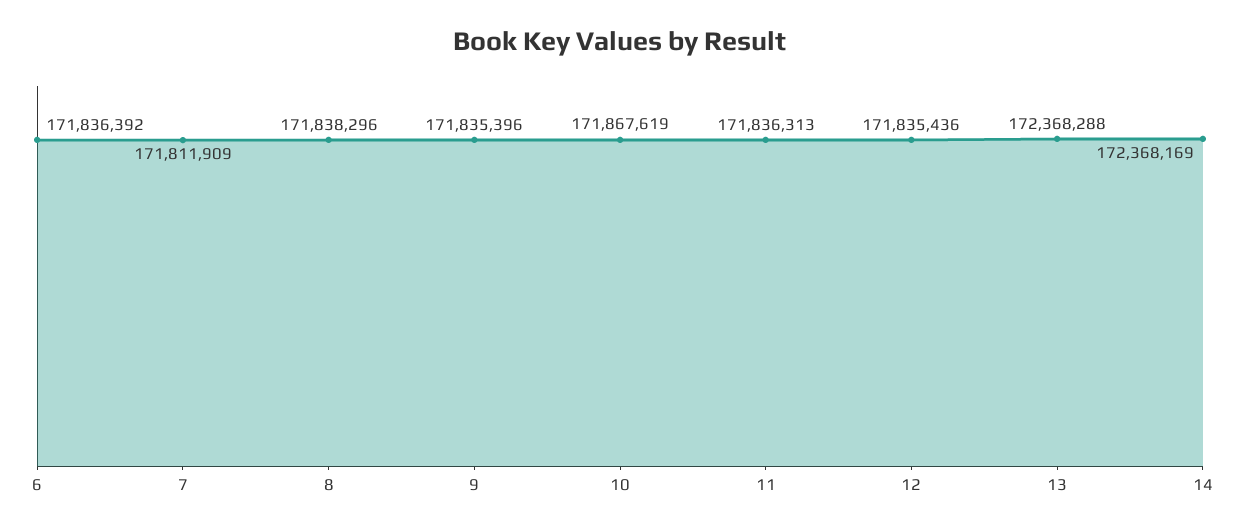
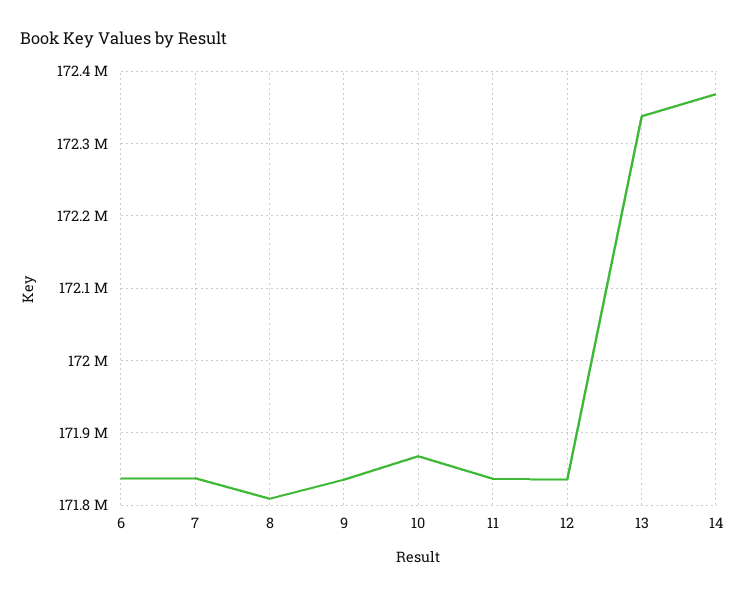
7: 171811909 -> 171840000
8: 171838296 -> 171810000
13: 172368288 -> 172340000

